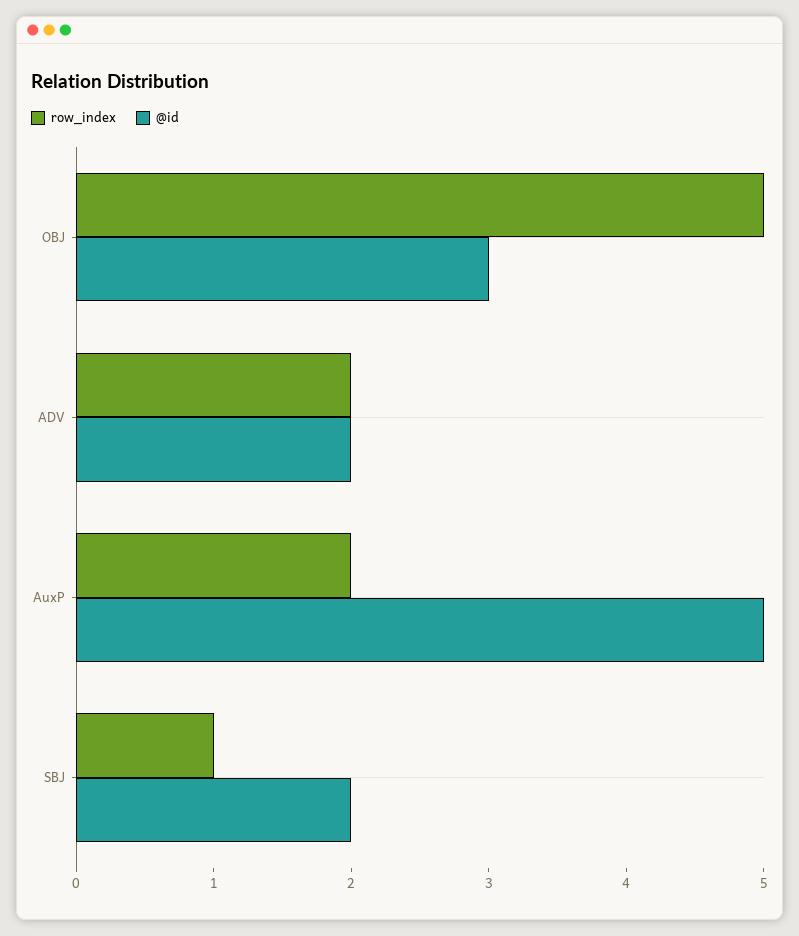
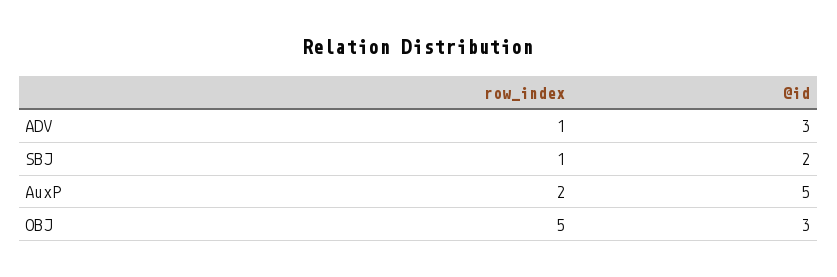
row_index, ADV: 2 -> 1
@id, ADV: 2 -> 3

